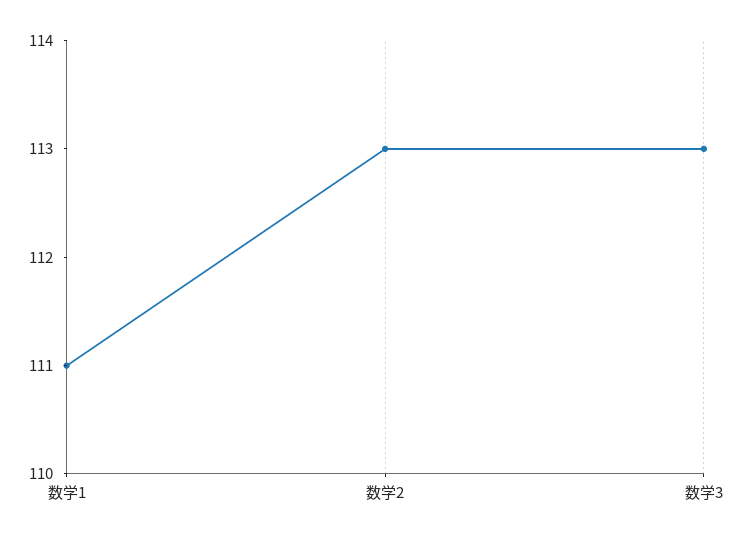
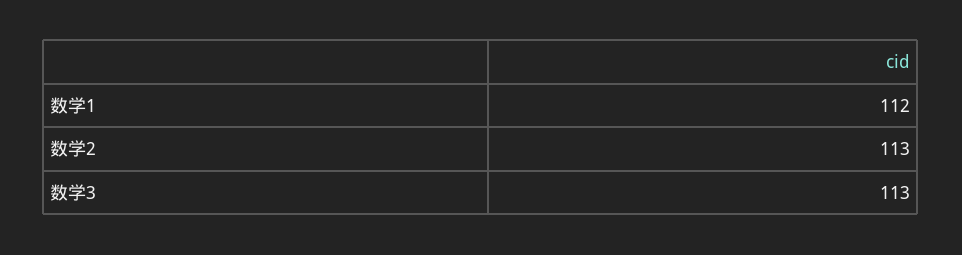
数学1: 111 -> 112

